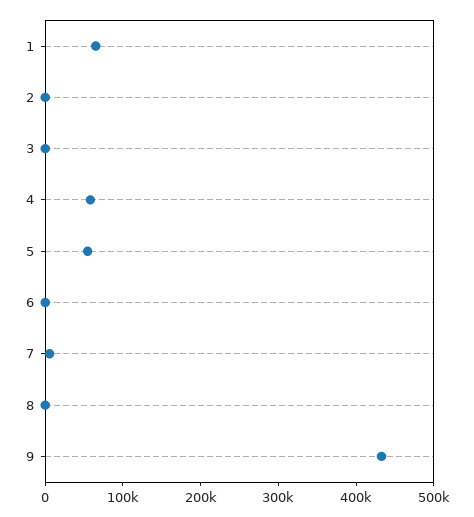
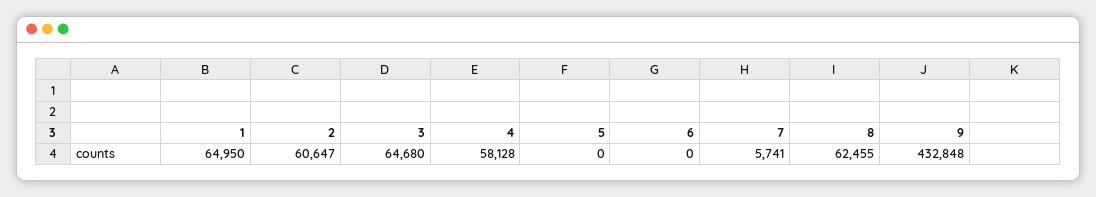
2: 0 -> 60647
3: 0 -> 64680
5: 60000 -> 0
8: 0 -> 62455

